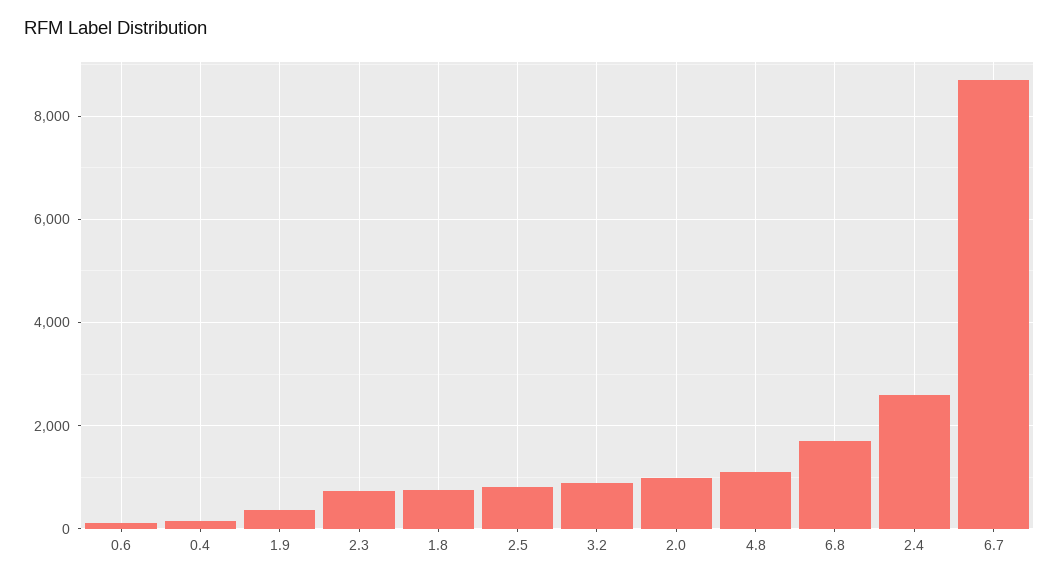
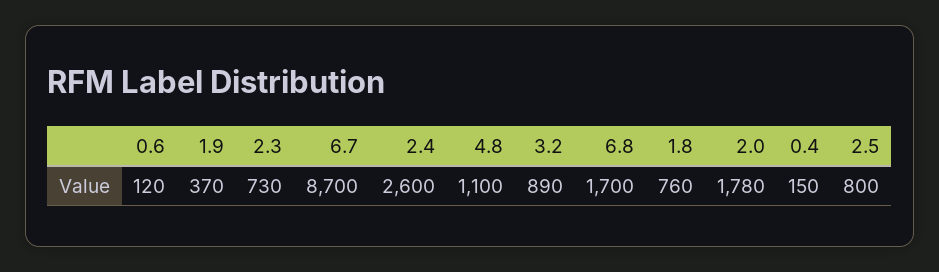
2.0: 1000 -> 1780

